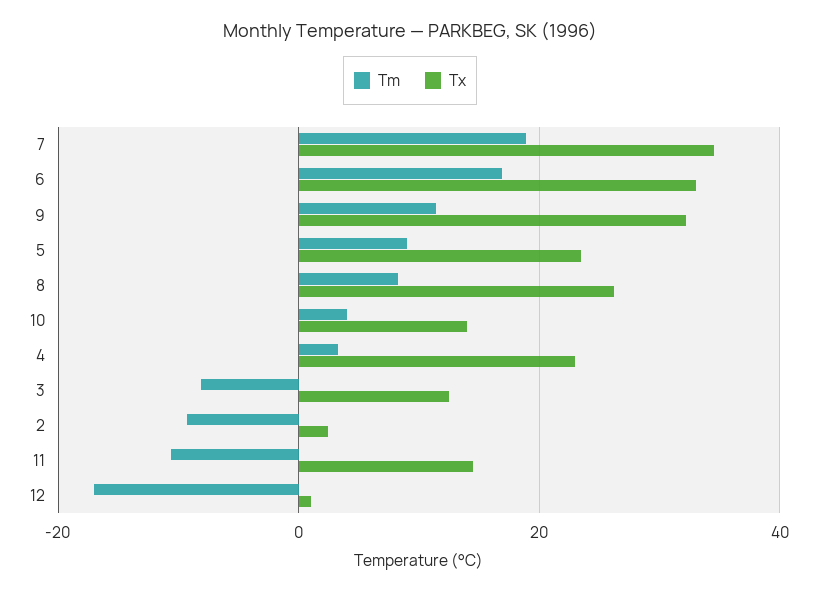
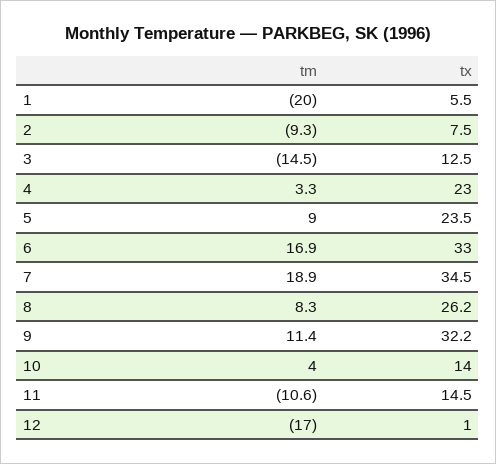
Tm, 3: -8 -> -14.5
Tx, 2: 2 -> 7.5
Tm, 1: none -> -20
Tx, 1: none -> 5.5

